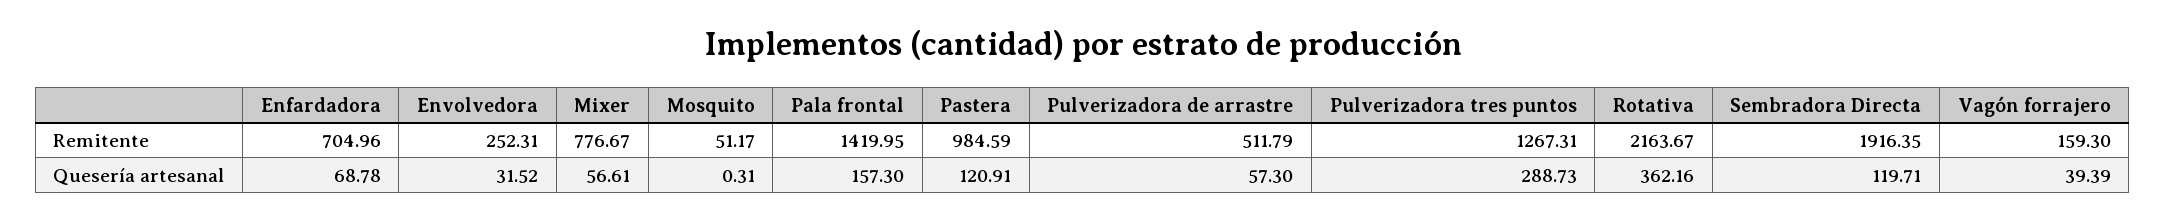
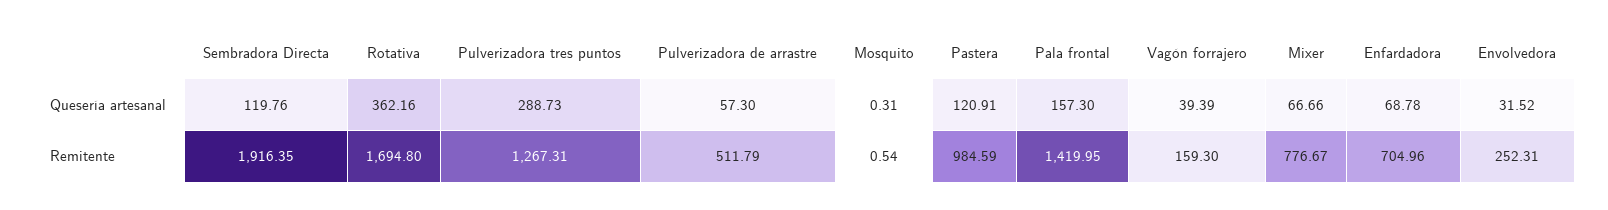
Mosquito, Remitente: 51.17 -> 0.54
Rotativa, Remitente: 2163.67 -> 1694.8
Mixer, Quesería artesanal: 56.61 -> 66.66
Sembradora Directa, Quesería artesanal: 119.71 -> 119.76

